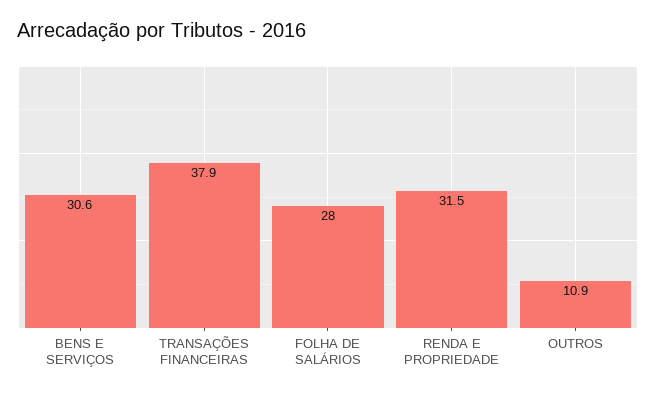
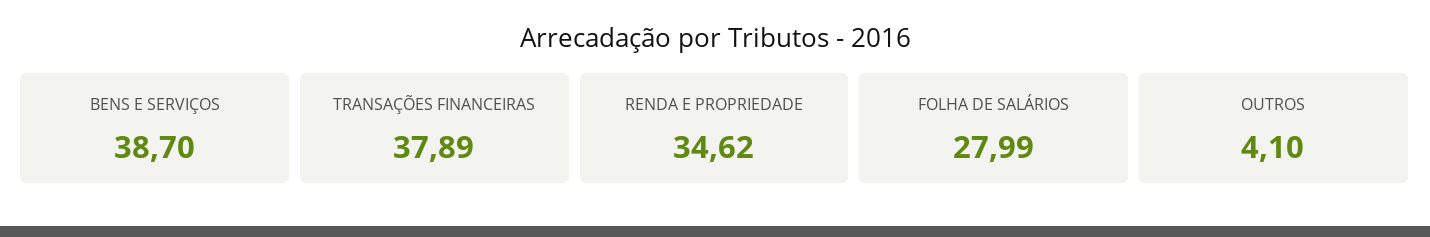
BENS E SERVIÇOS: 30.6 -> 38.7
RENDA E PROPRIEDADE: 31.5 -> 34.62
OUTROS: 10.9 -> 4.1

